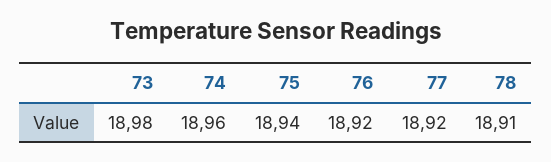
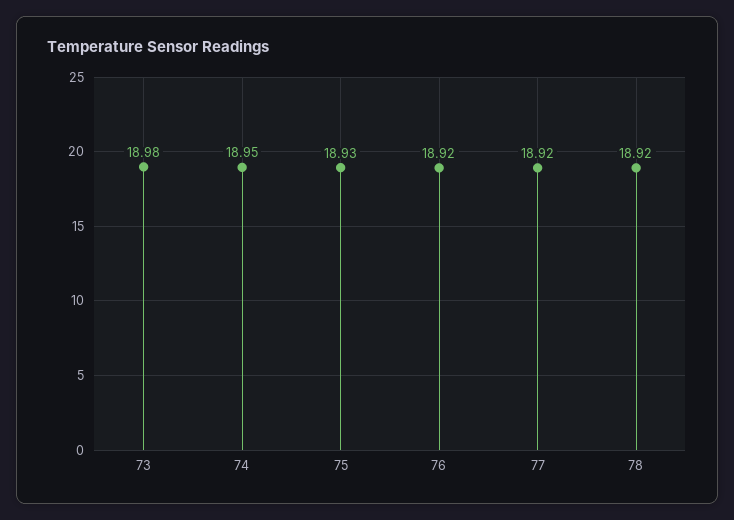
74: 18.96 -> 18.95
75: 18.94 -> 18.93
78: 18.91 -> 18.92

